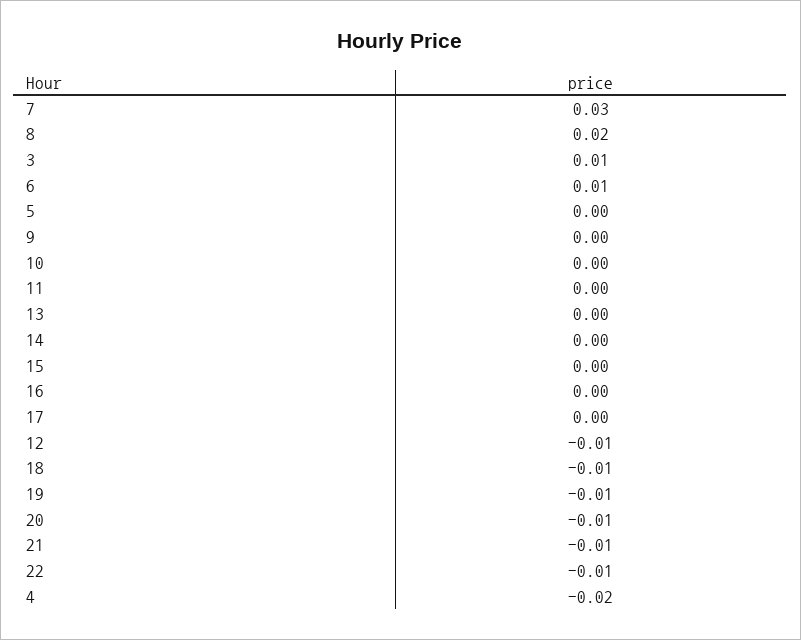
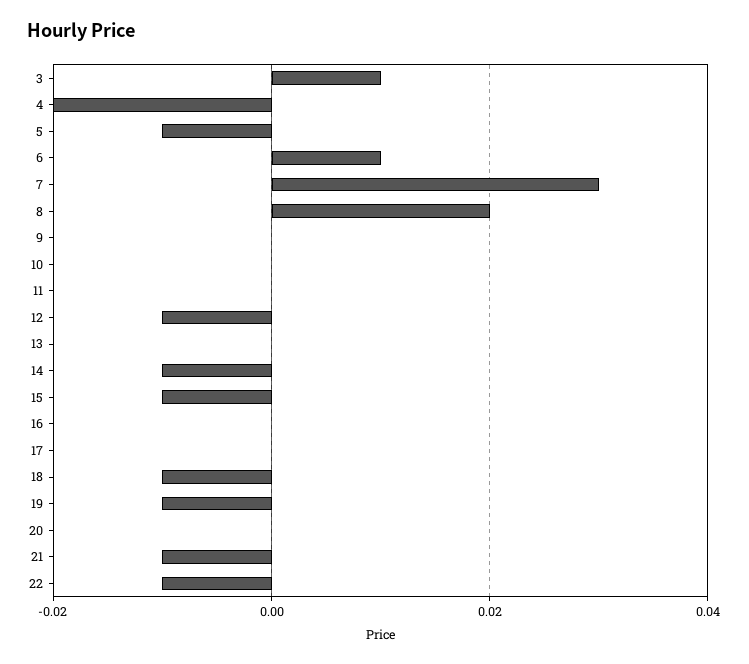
5: 0 -> -0.01
14: 0 -> -0.01
15: 0 -> -0.01
20: -0.01 -> 0

